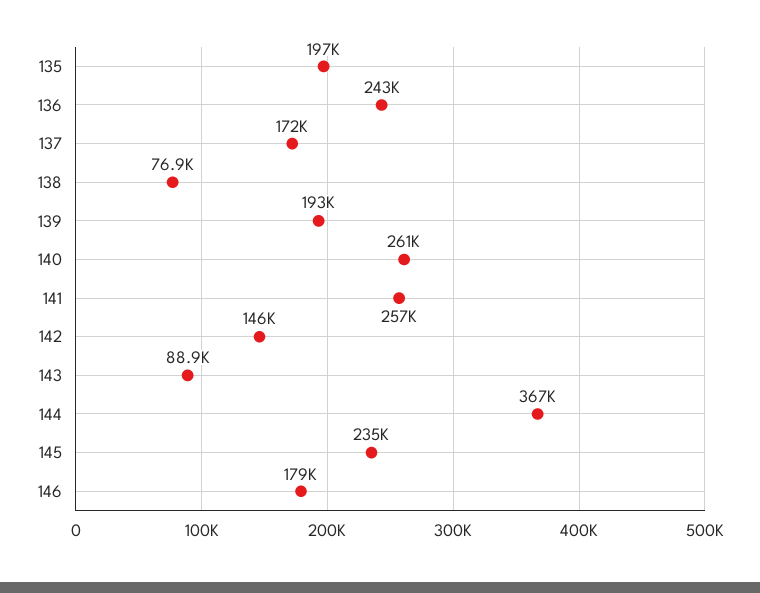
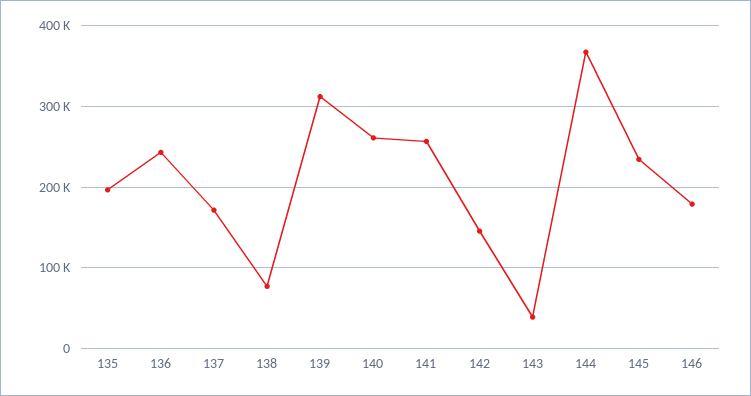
139: 193000 -> 310000
143: 88900 -> 40000

